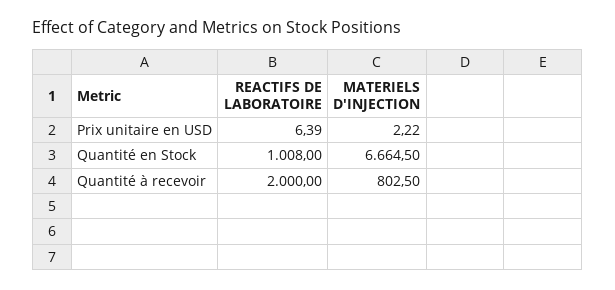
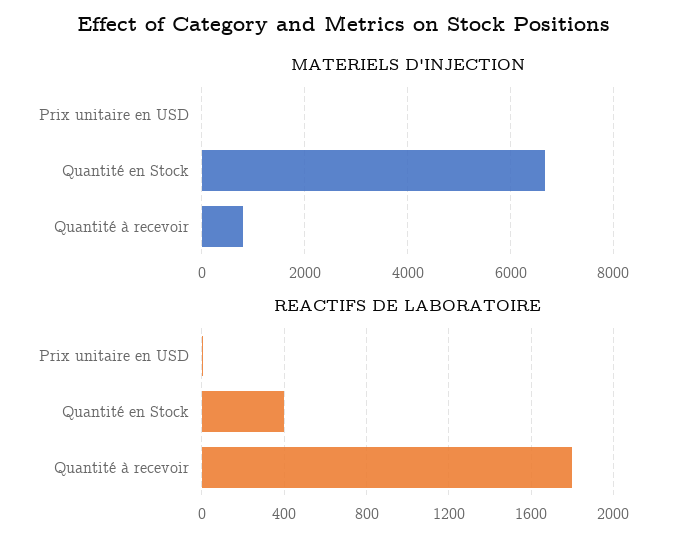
REACTIFS DE LABORATOIRE, Quantité en Stock: 1008 -> 400
REACTIFS DE LABORATOIRE, Quantité à recevoir: 2000 -> 1800

